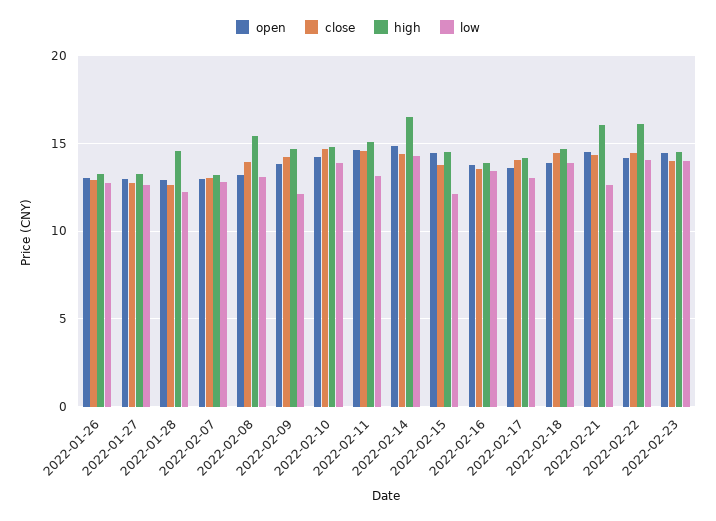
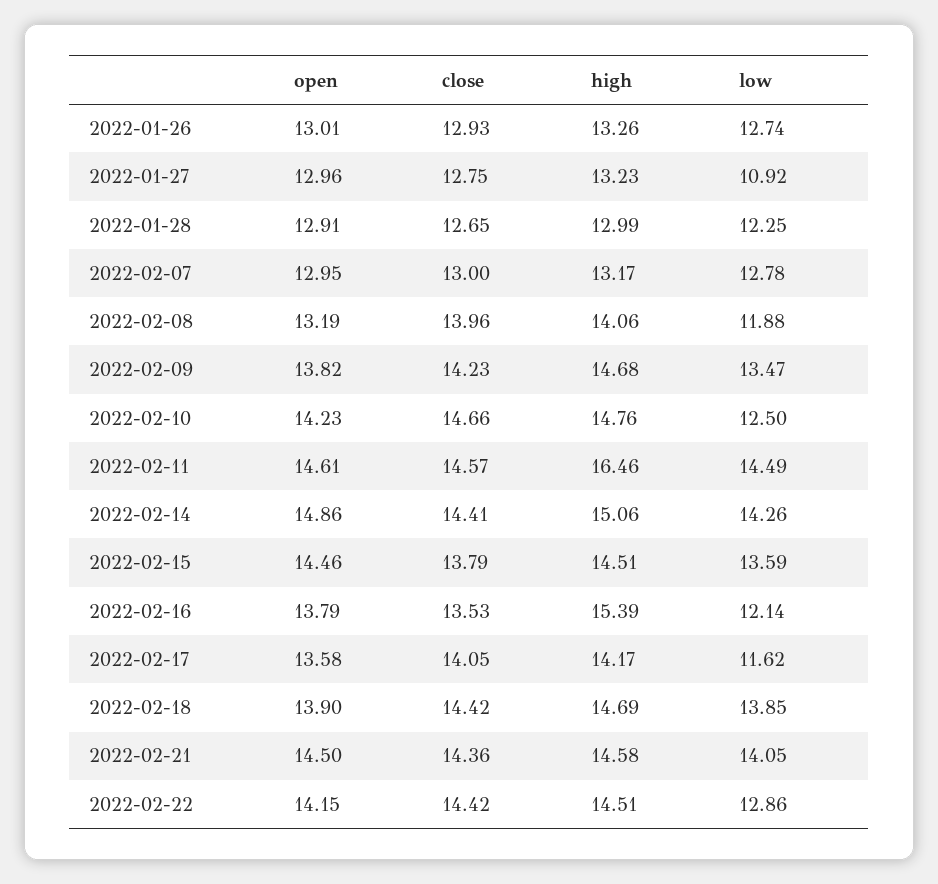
low, 2022-01-27: 12.5 -> 10.92
high, 2022-01-28: 14.5 -> 12.99
high, 2022-02-08: 15.5 -> 14.06
low, 2022-02-08: 13 -> 11.88
low, 2022-02-09: 12 -> 13.47
low, 2022-02-10: 14 -> 12.5
high, 2022-02-11: 15 -> 16.46
low, 2022-02-11: 13 -> 14.49
high, 2022-02-14: 16.5 -> 15.06
low, 2022-02-15: 12 -> 13.59
high, 2022-02-16: 14 -> 15.39
low, 2022-02-16: 13.5 -> 12.14
low, 2022-02-17: 13 -> 11.62
high, 2022-02-21: 16 -> 14.58
low, 2022-02-21: 12.5 -> 14.05
high, 2022-02-22: 16 -> 14.51
low, 2022-02-22: 14 -> 12.86
open, 2022-02-23: 14.5 -> none
close, 2022-02-23: 14 -> none
high, 2022-02-23: 14.5 -> none
low, 2022-02-23: 14 -> none

